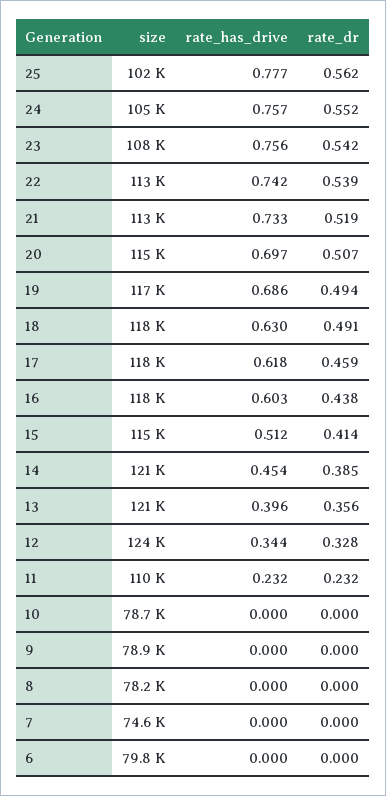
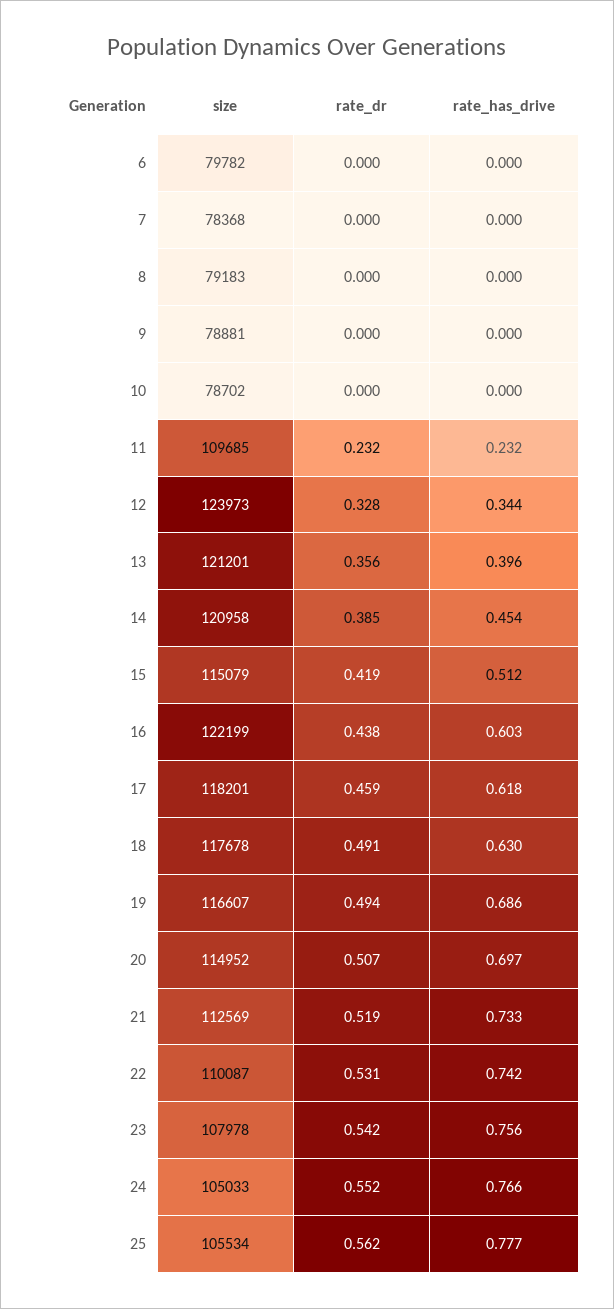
size, 25: 102000 -> 105534
rate_has_drive, 24: 0.757 -> 0.766
size, 22: 113000 -> 110087
rate_dr, 22: 0.539 -> 0.531
size, 16: 118000 -> 122199
rate_dr, 15: 0.414 -> 0.419
size, 8: 78200 -> 79183
size, 7: 74600 -> 78368

